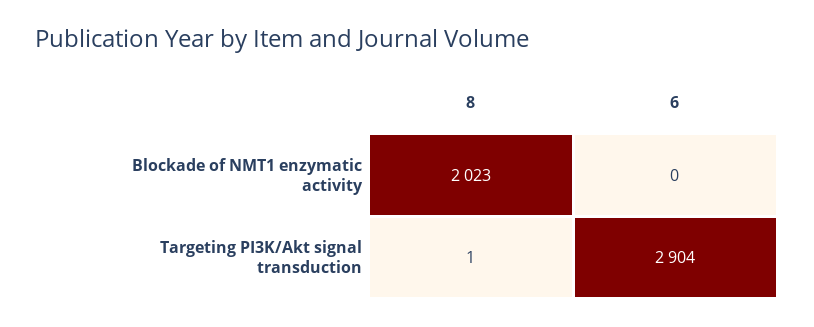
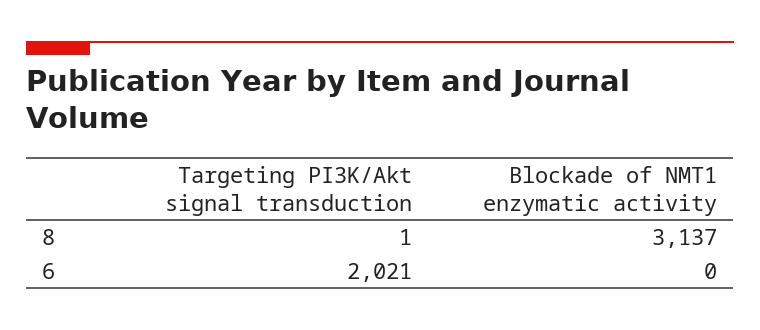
8, Blockade of NMT1 enzymatic activity: 2023 -> 3137
6, Targeting PI3K/Akt signal transduction: 2904 -> 2021

